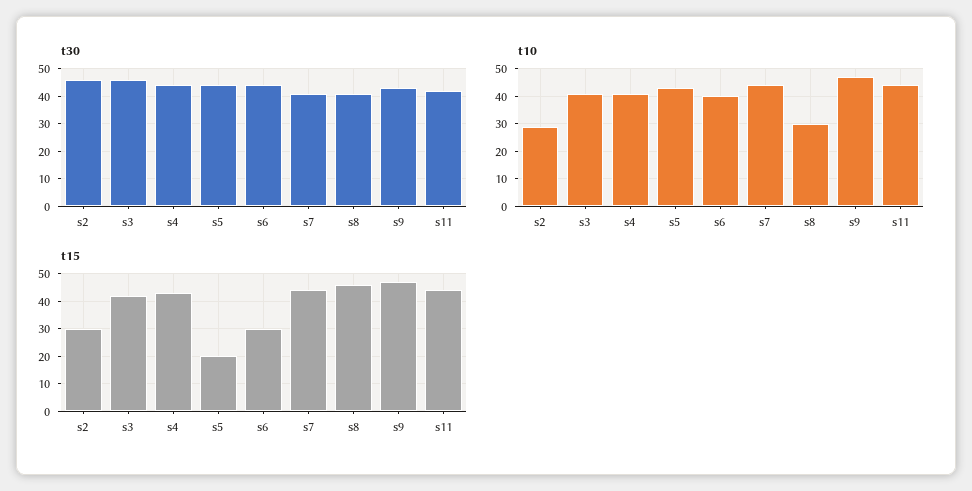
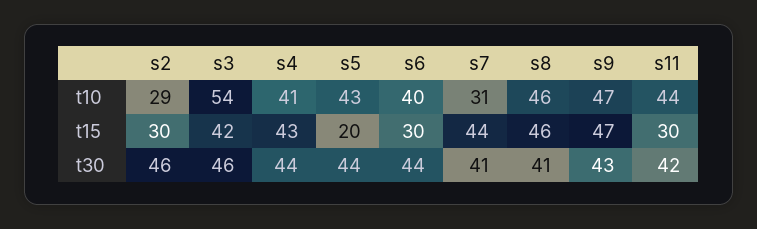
t10, s3: 40 -> 54
t10, s7: 45 -> 31
t10, s8: 30 -> 46
t15, s11: 45 -> 30

